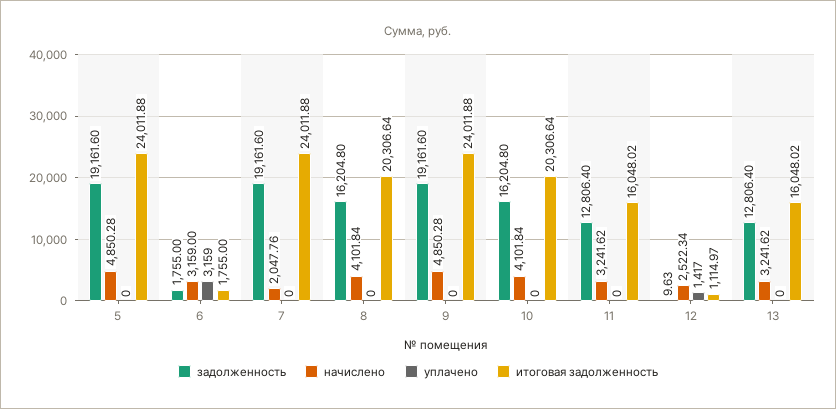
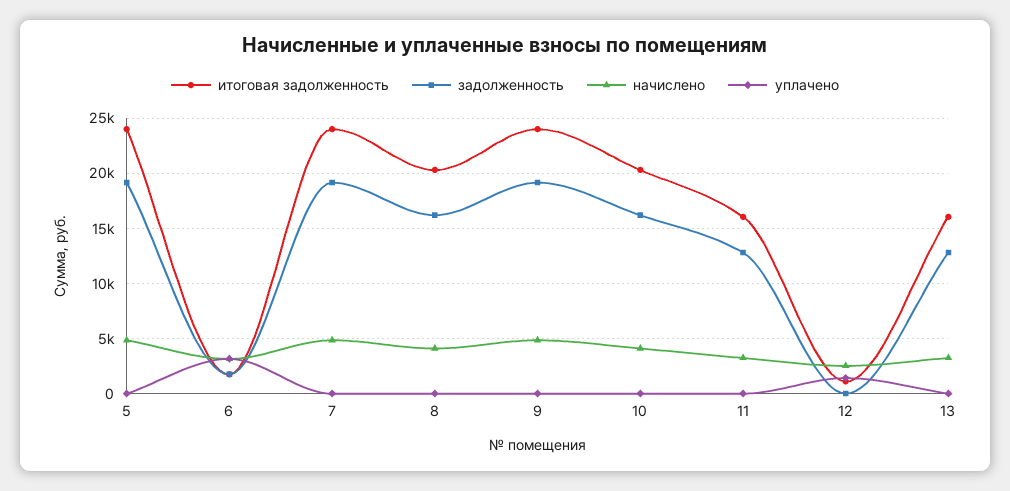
начислено, 7: 2047.76 -> 5000

